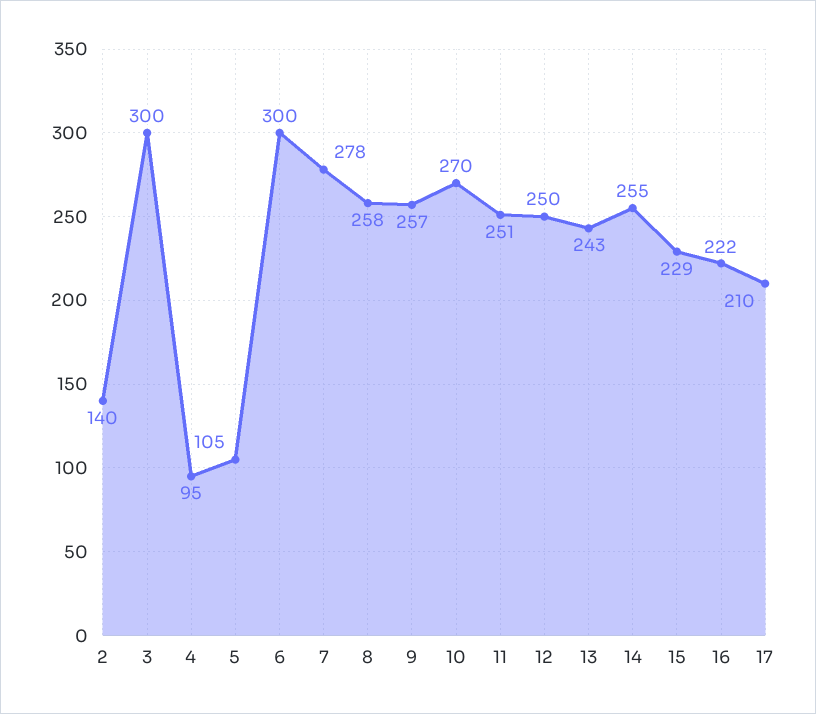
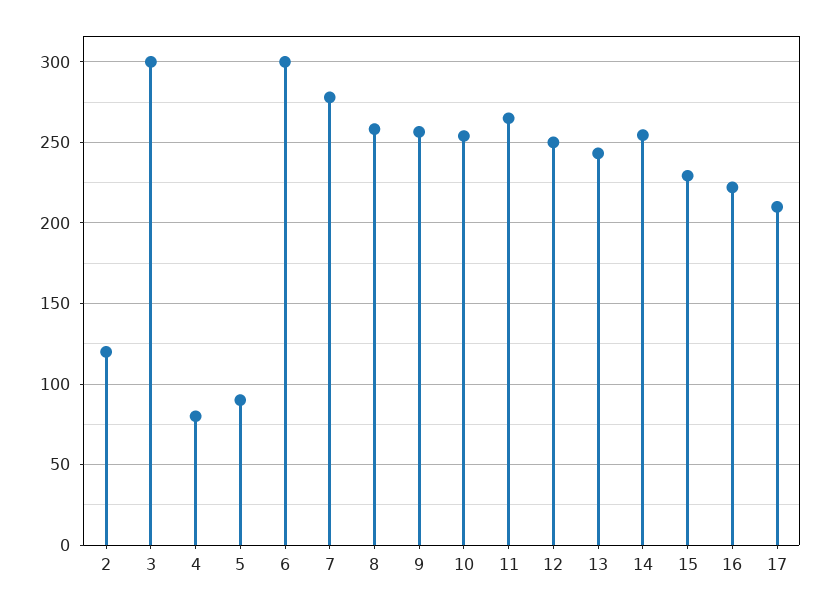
2: 140 -> 120
4: 95 -> 80
5: 105 -> 90
10: 270 -> 255
11: 251 -> 265

